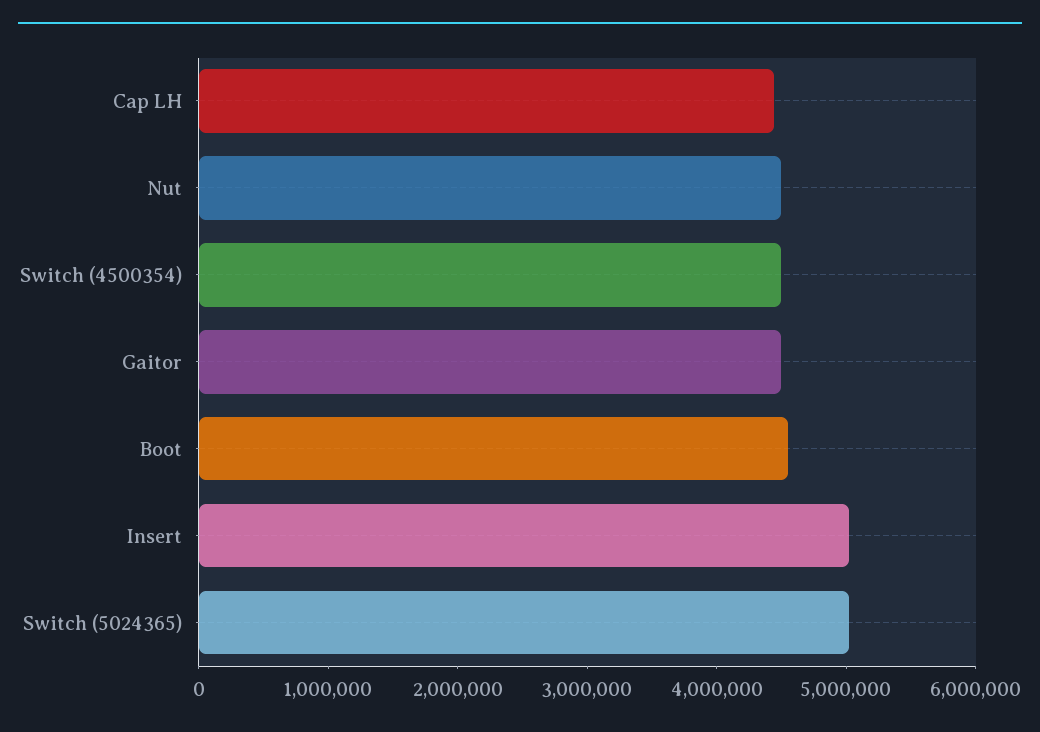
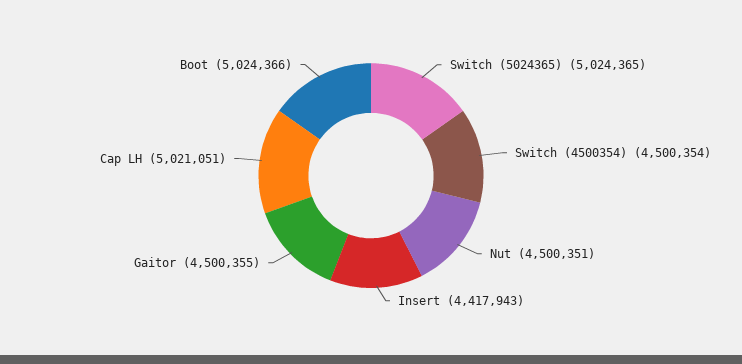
Cap LH: 4400000 -> 5021051
Boot: 4600000 -> 5024366
Insert: 5000000 -> 4417943

